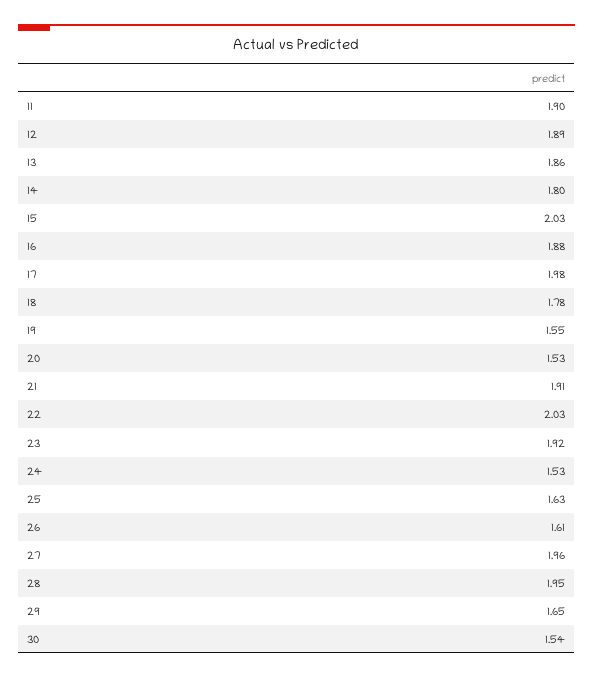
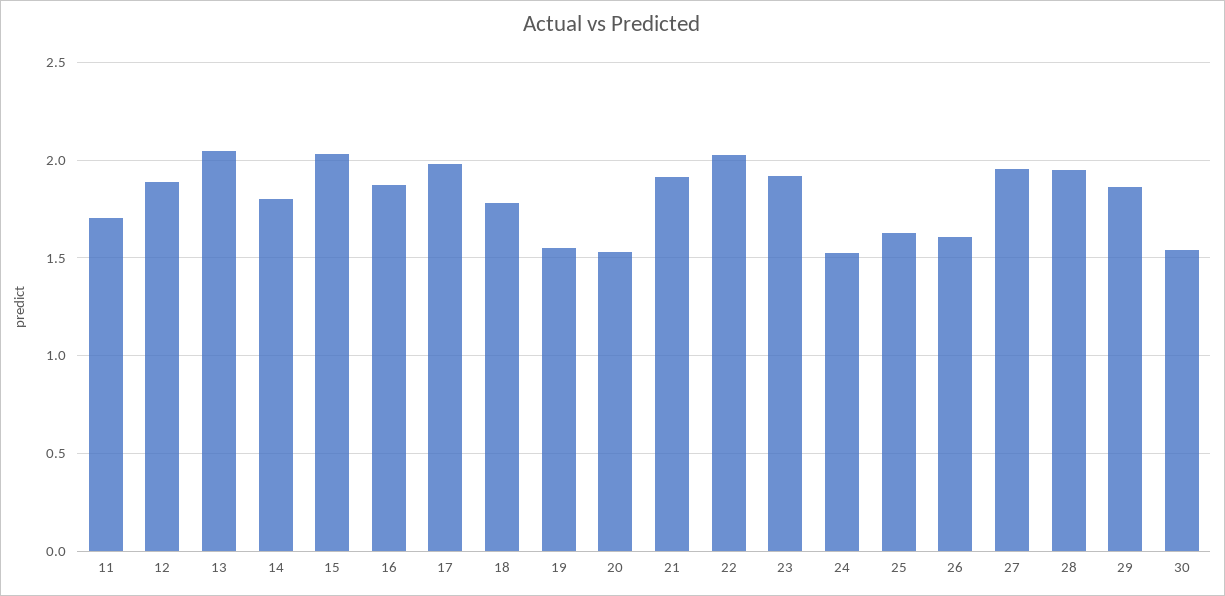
11: 1.9 -> 1.7
13: 1.86 -> 2.05
29: 1.65 -> 1.85

